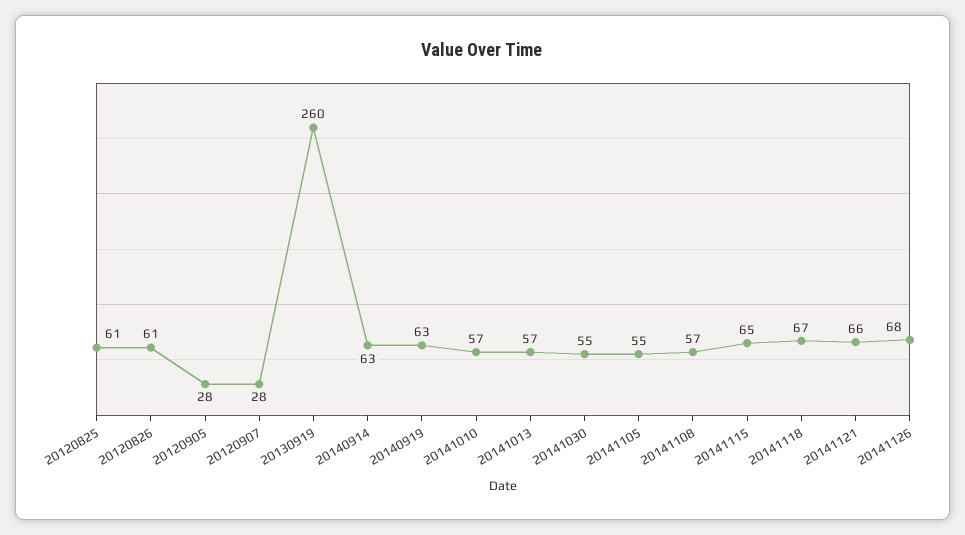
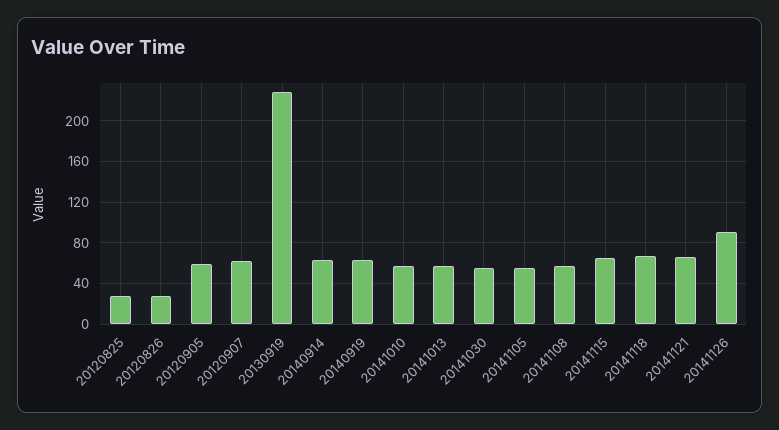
20120825: 61 -> 30
20120826: 61 -> 30
20120905: 28 -> 60
20120907: 28 -> 60
20130919: 260 -> 230
20141126: 68 -> 90

